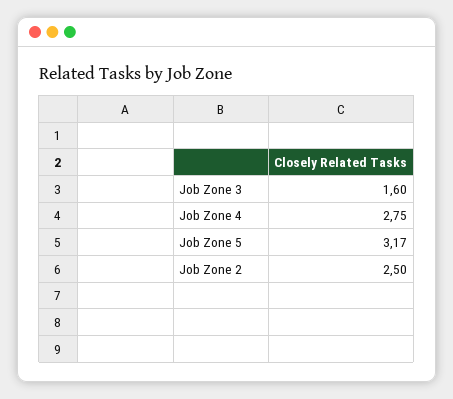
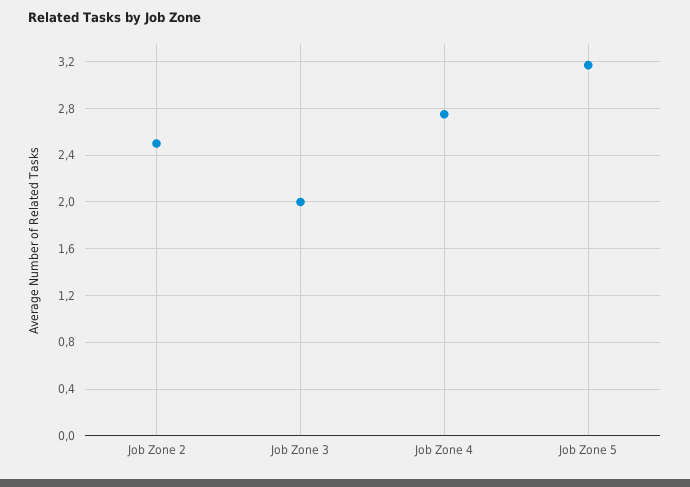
Job Zone 3: 1.6 -> 2

